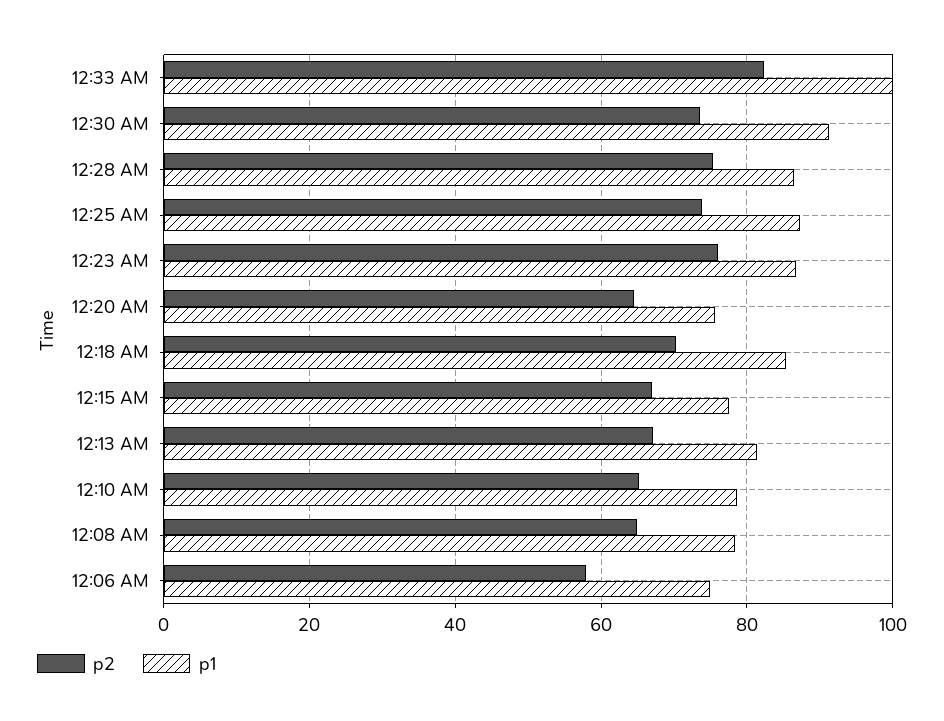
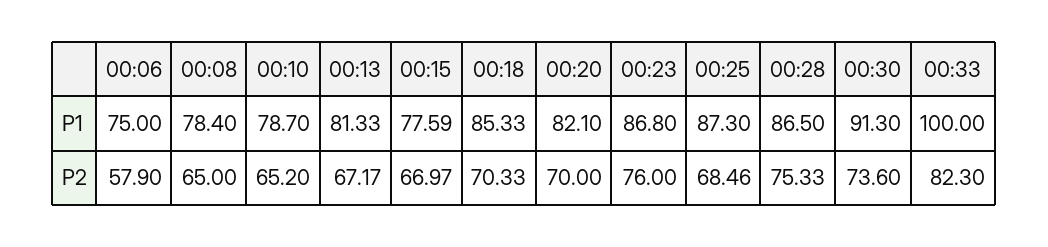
p2, 12:25 AM: 74 -> 68.46
p2, 12:20 AM: 64 -> 70
p1, 12:20 AM: 76 -> 82.1

